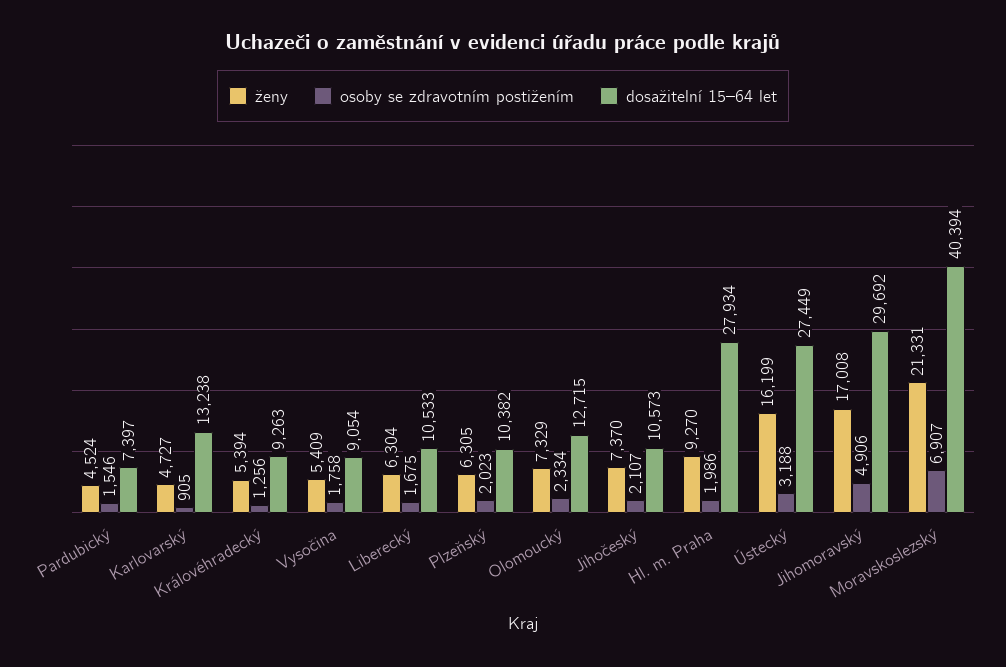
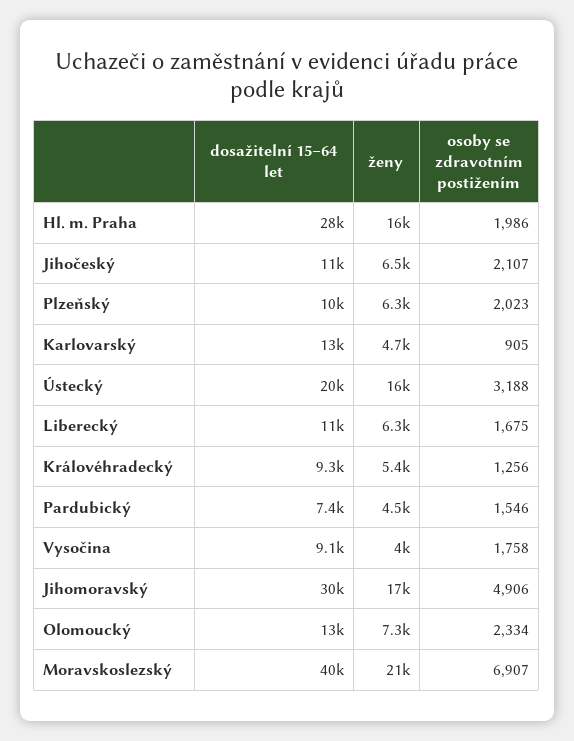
ženy, Vysočina: 5409 -> 4000
ženy, Jihočeský: 7370 -> 6500
ženy, Hl. m. Praha: 9270 -> 16000
dosažitelní 15–64 let, Ústecký: 27449 -> 20000

